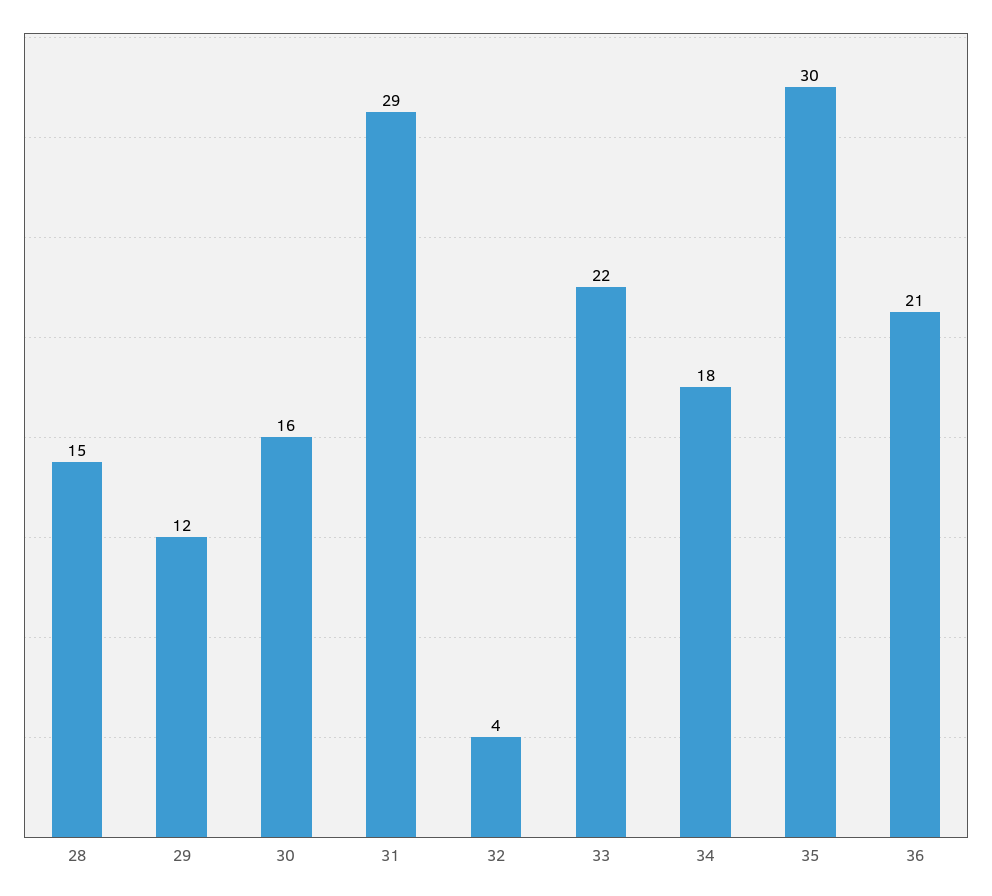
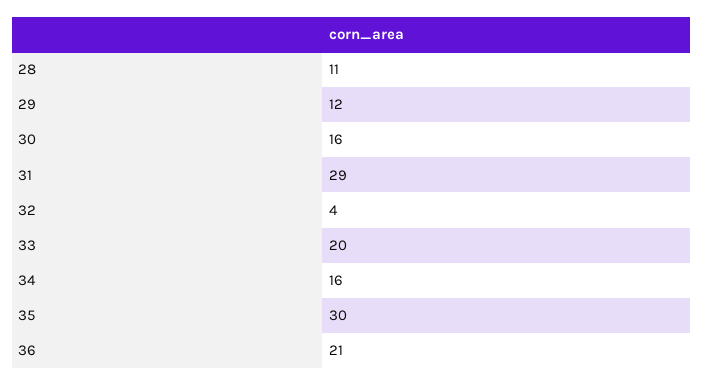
28: 15 -> 11
33: 22 -> 20
34: 18 -> 16

